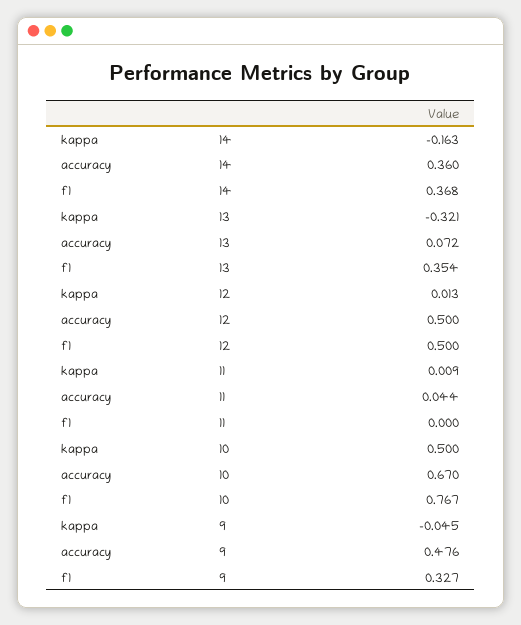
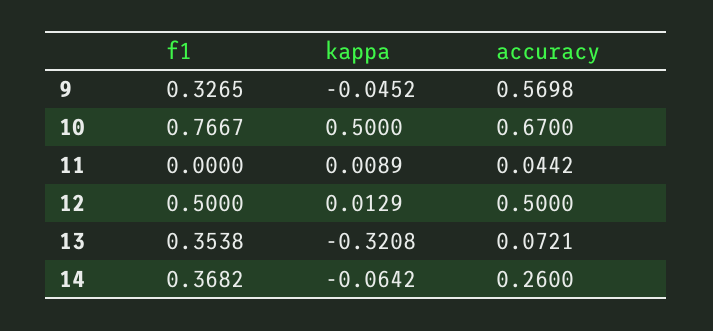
kappa, 14: -0.163 -> -0.0642
accuracy, 14: 0.36 -> 0.26
accuracy, 9: 0.476 -> 0.5698

